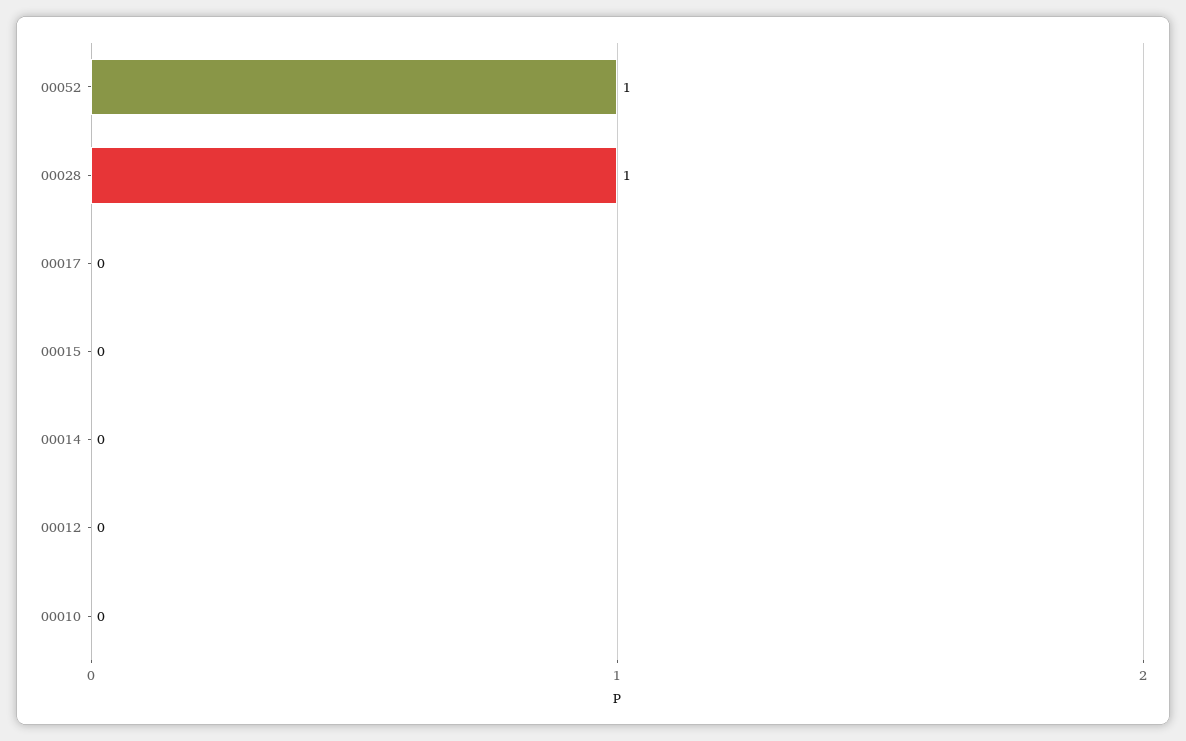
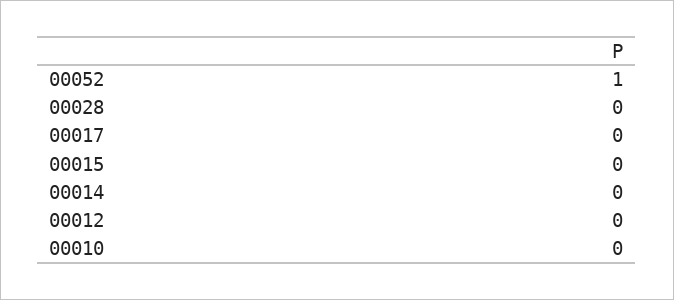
00028: 1 -> 0

